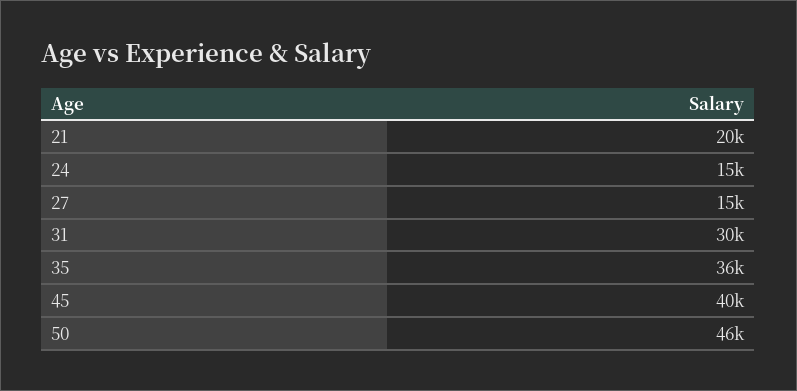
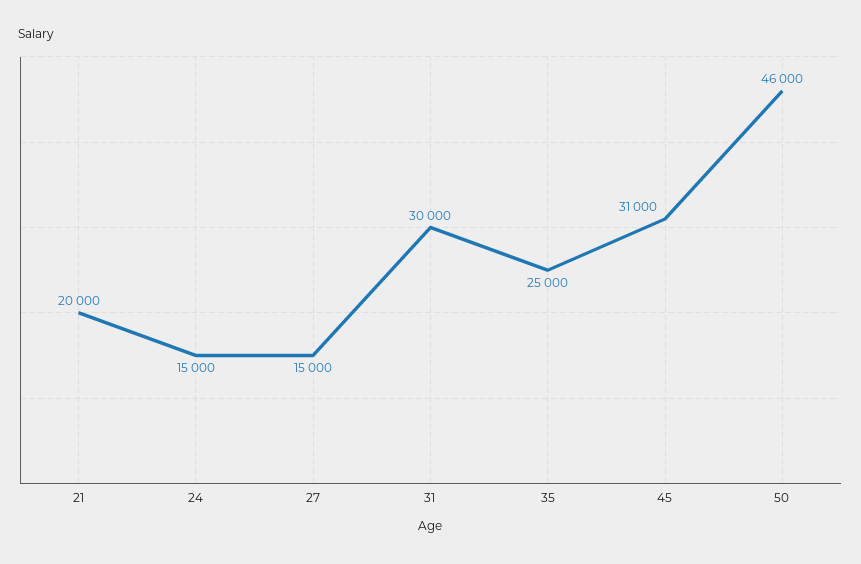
35: 36000 -> 25000
45: 40000 -> 31000

